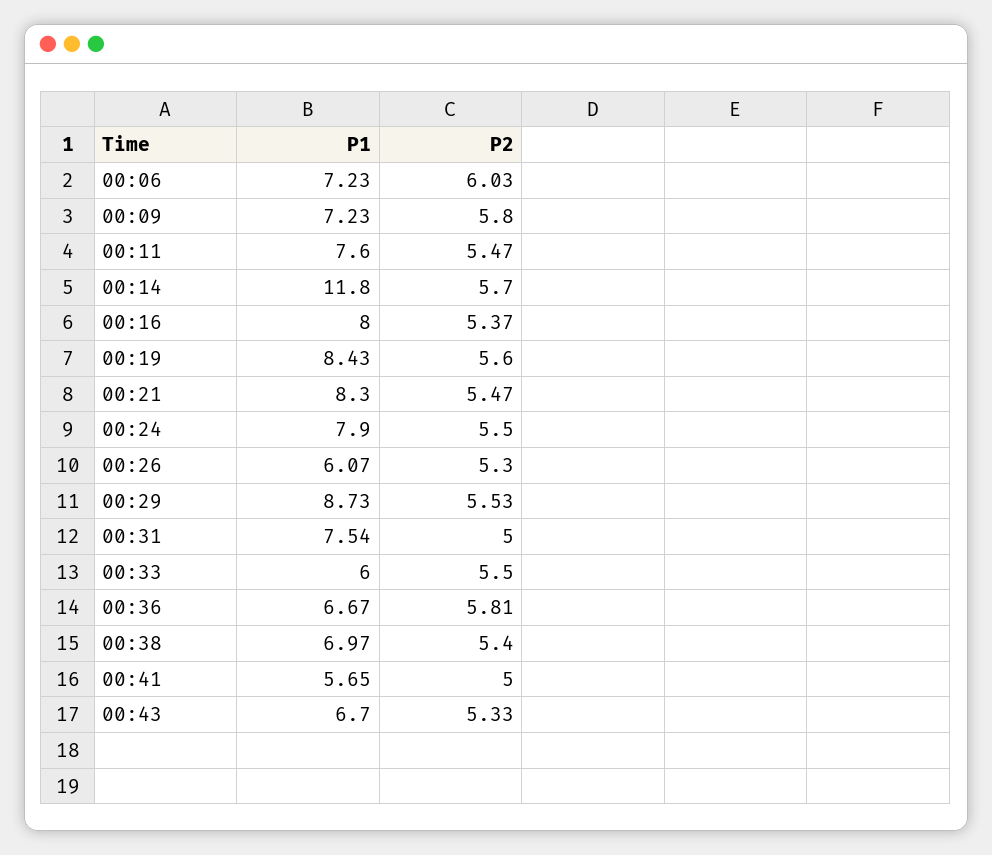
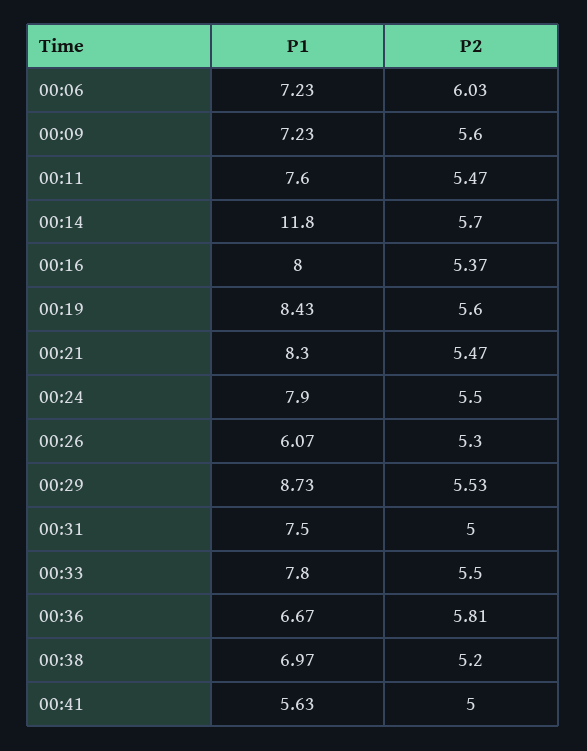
P2, 00:09: 5.8 -> 5.6
P1, 00:31: 7.54 -> 7.5
P1, 00:33: 6 -> 7.8
P2, 00:38: 5.4 -> 5.2
P1, 00:41: 5.65 -> 5.63
P1, 00:43: 6.7 -> none
P2, 00:43: 5.33 -> none

